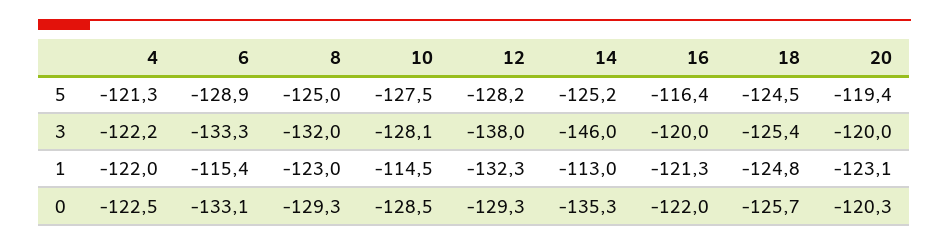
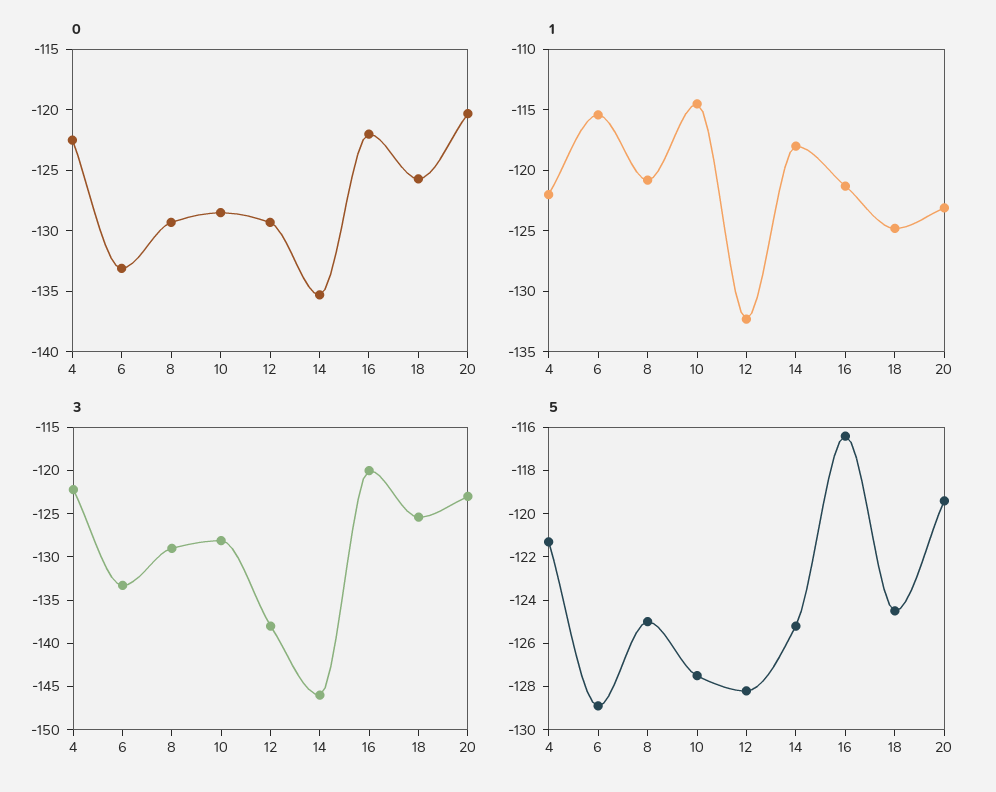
3, 8: -132 -> -129
3, 20: -120 -> -123
1, 8: -123 -> -121
1, 14: -113 -> -118

